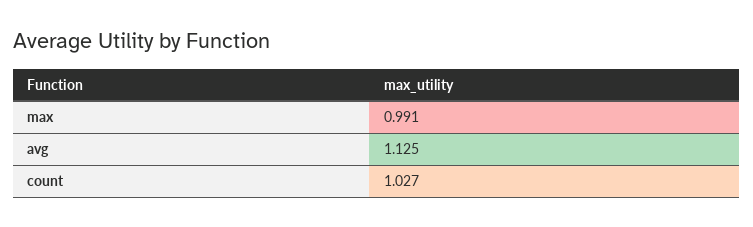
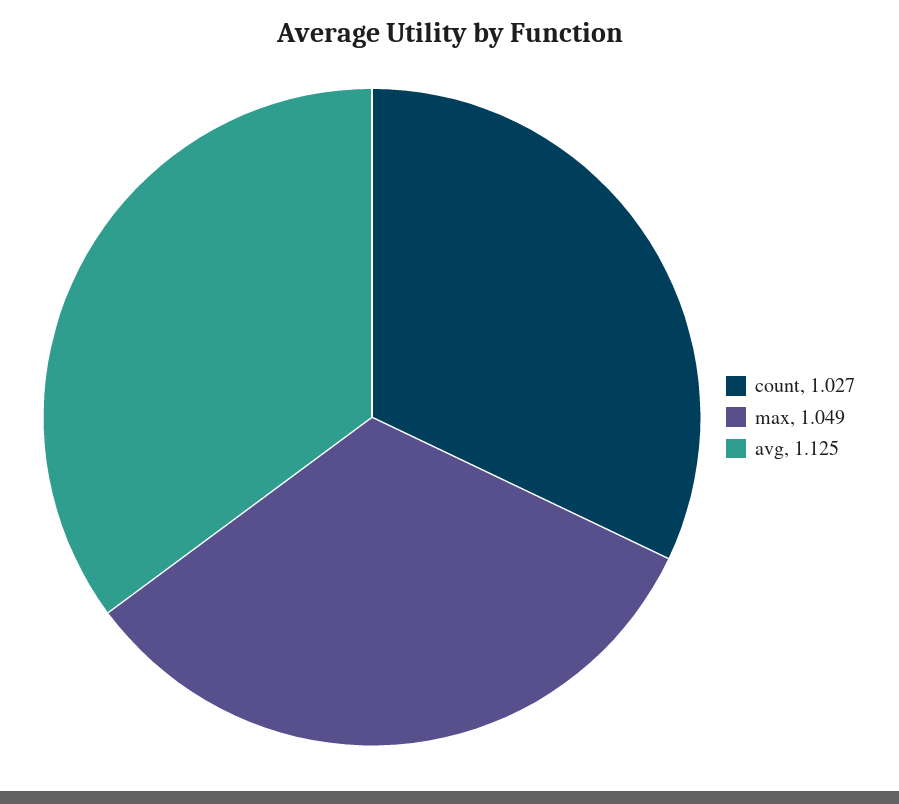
max: 0.991 -> 1.049

